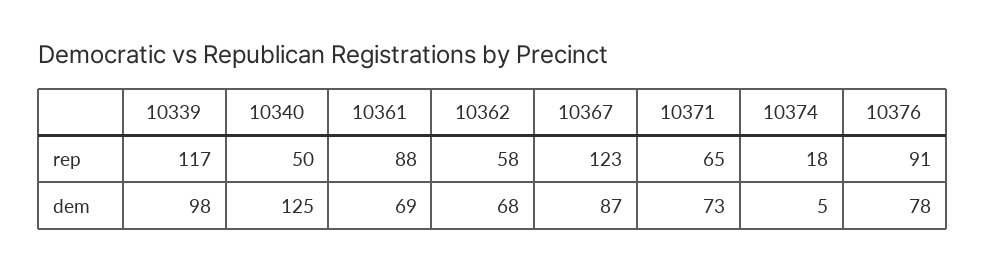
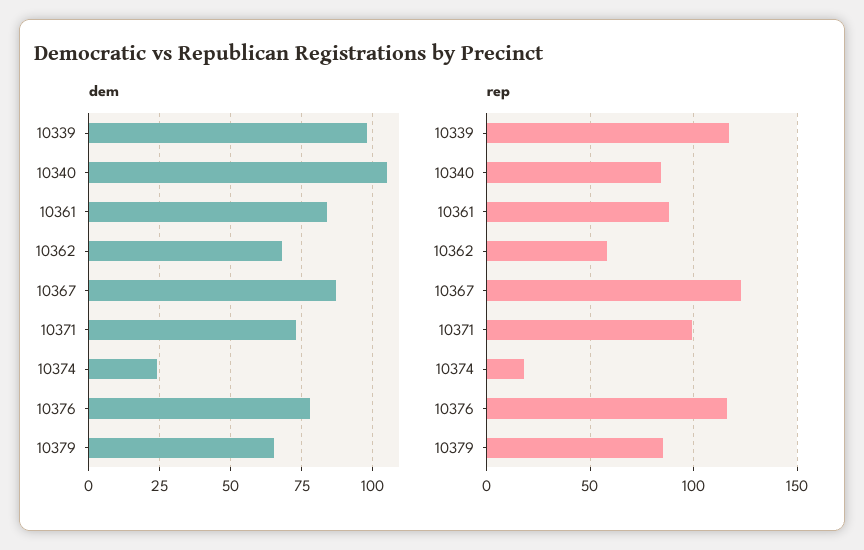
rep, 10340: 50 -> 85
rep, 10371: 65 -> 100
rep, 10376: 91 -> 115
dem, 10340: 125 -> 105
dem, 10361: 69 -> 85
dem, 10374: 5 -> 25
dem, 10379: none -> 65
rep, 10379: none -> 85

